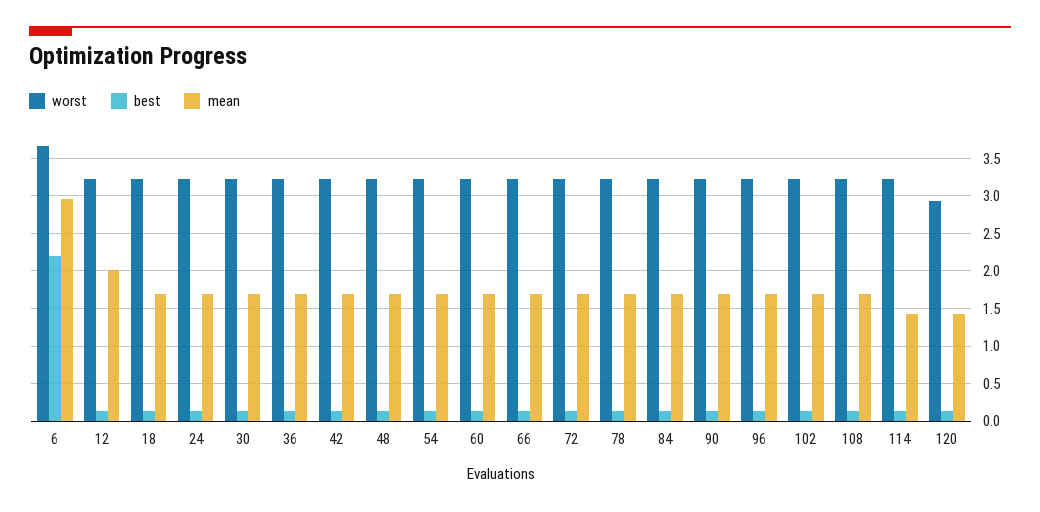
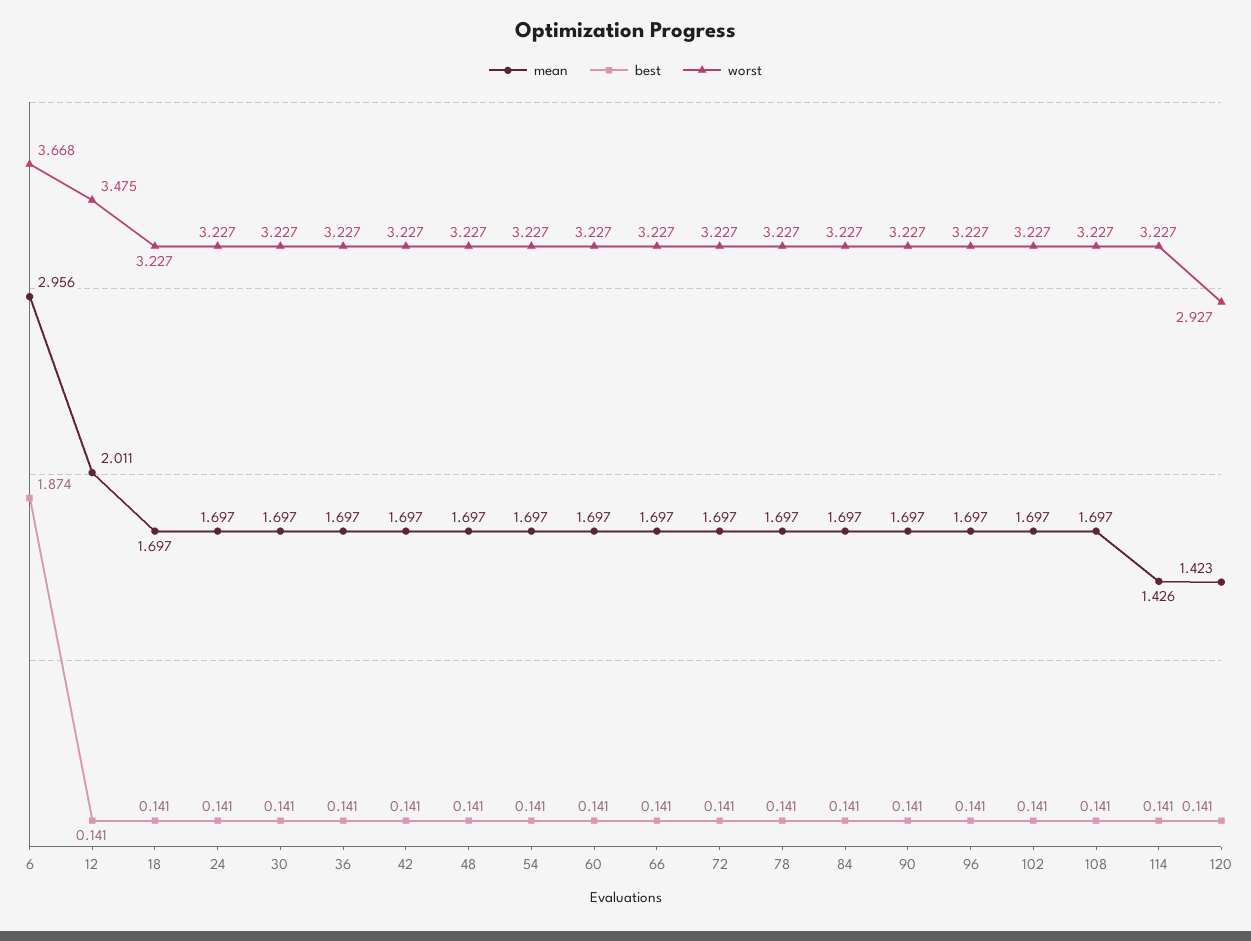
best, 6: 2.2 -> 1.874
worst, 12: 3.2 -> 3.475

